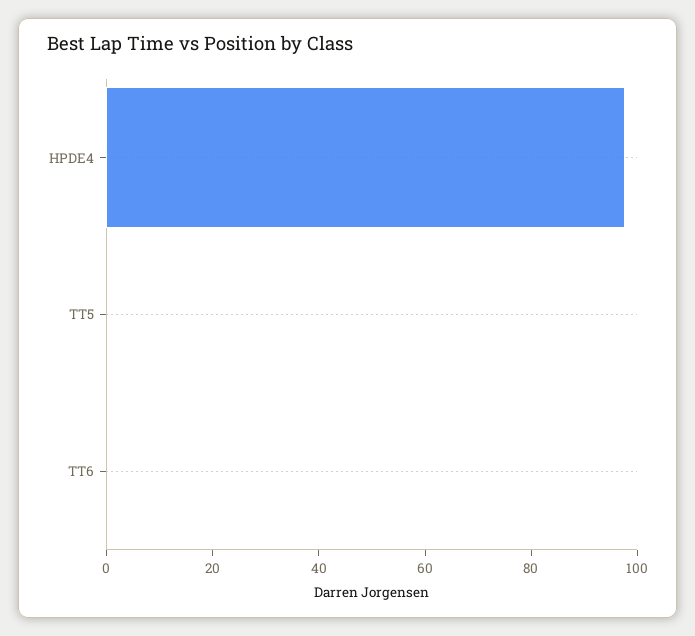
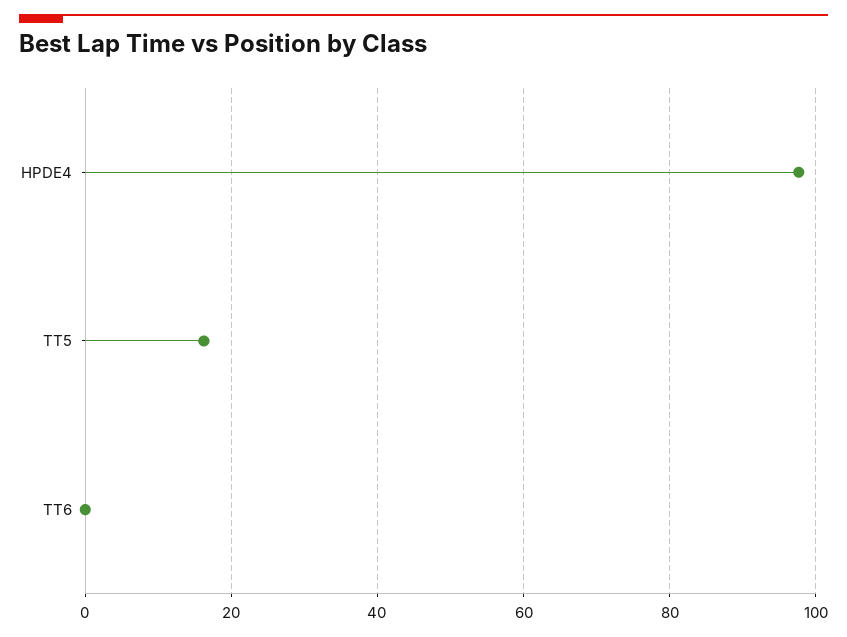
TT5: 0 -> 16

